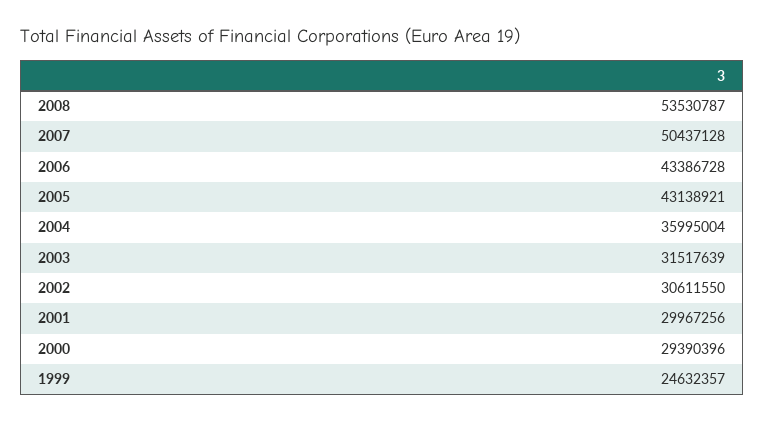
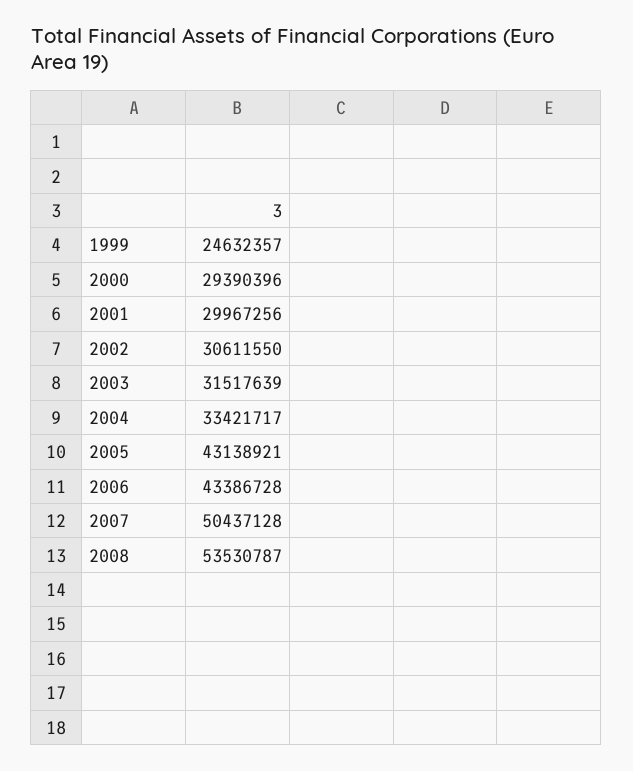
2004: 35995004 -> 33421717

